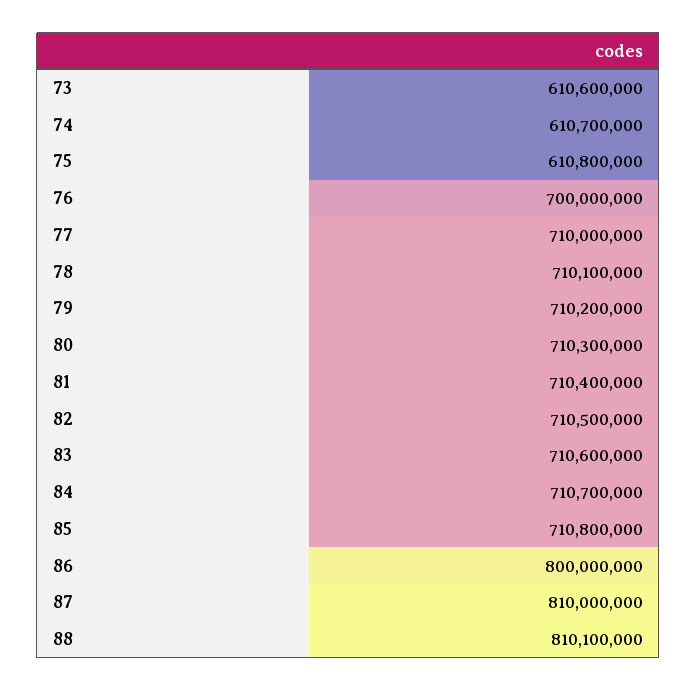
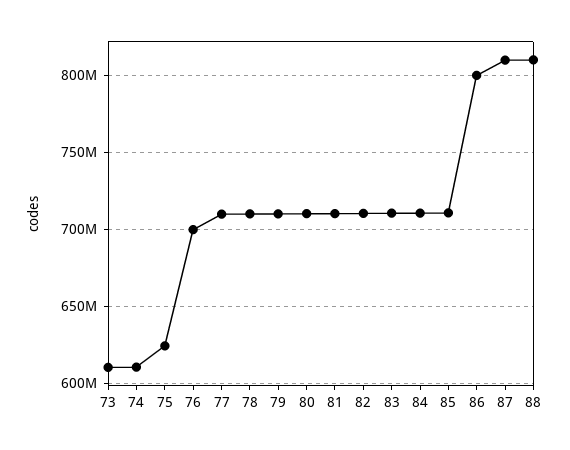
75: 610800000 -> 625000000

